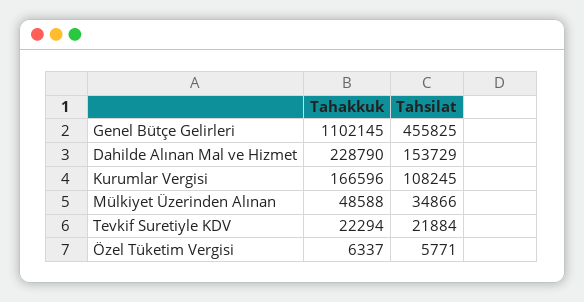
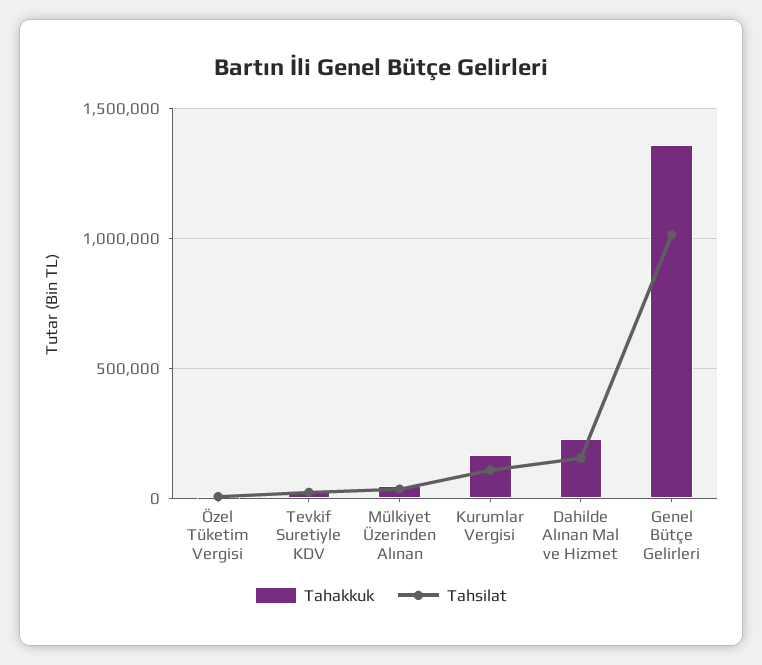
Tahakkuk, Genel Bütçe Gelirleri: 1102145 -> 1350000
Tahsilat, Genel Bütçe Gelirleri: 455825 -> 1000000

